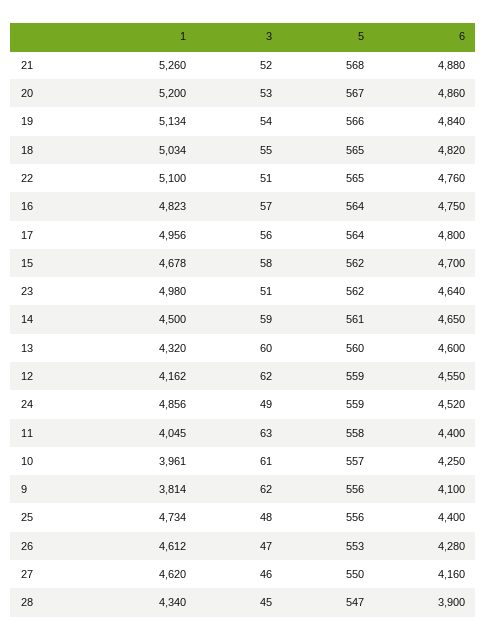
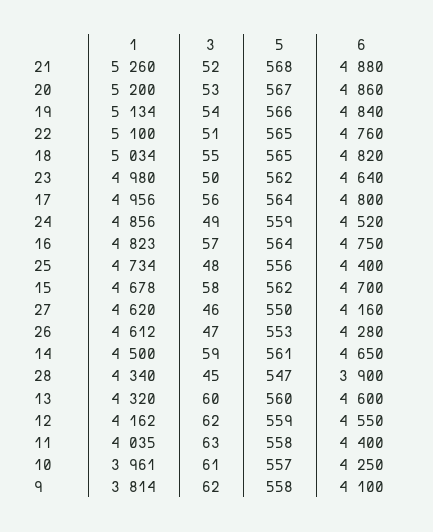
3, 23: 51 -> 50
1, 11: 4045 -> 4035
5, 9: 556 -> 558

